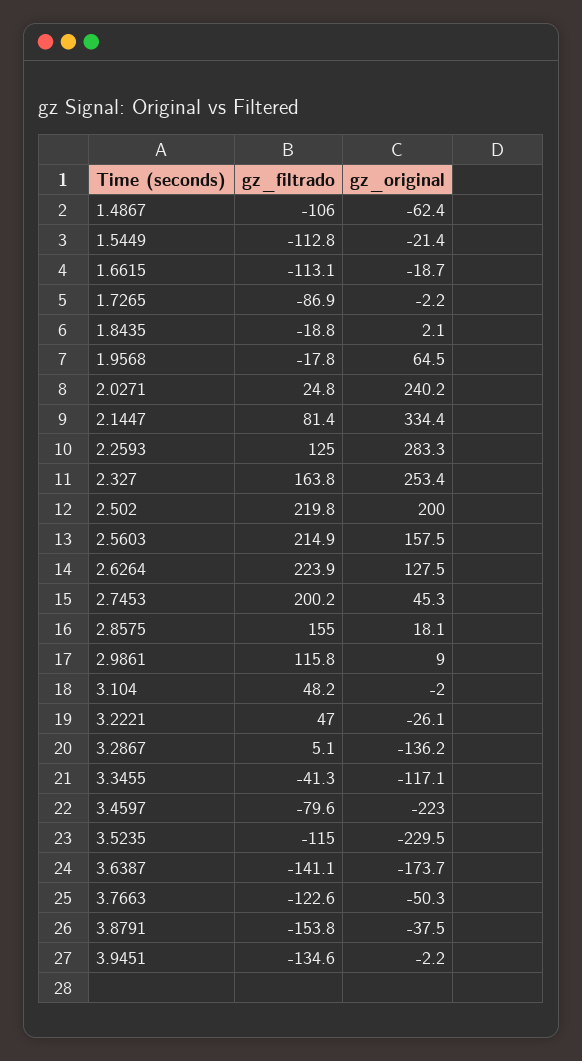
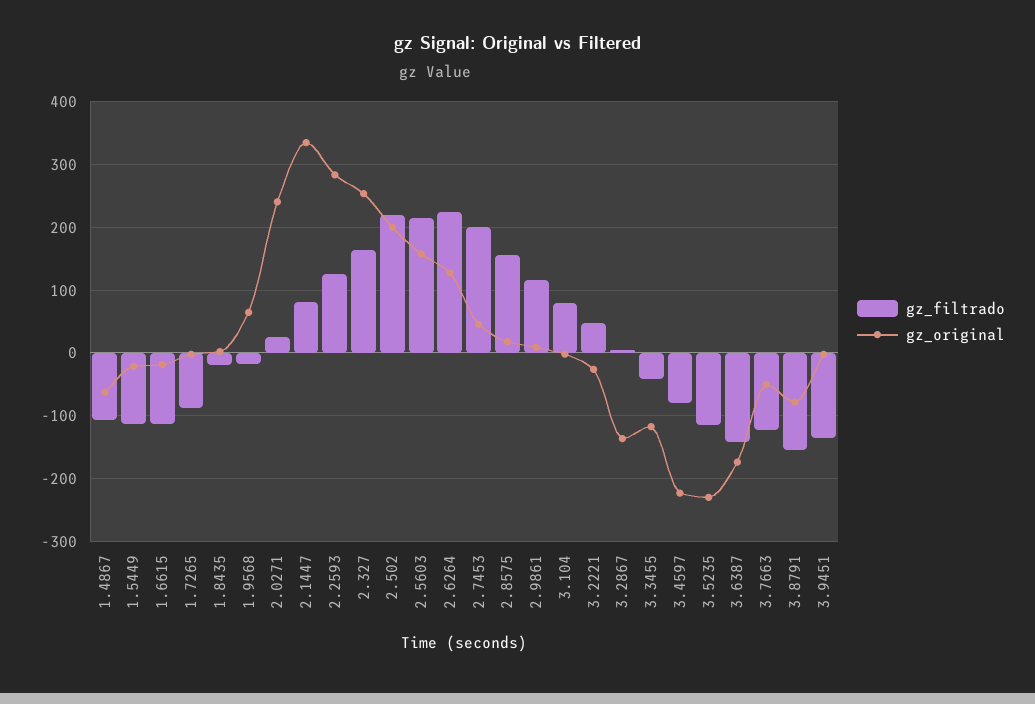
gz_filtrado, 3.104: 48.2 -> 80
gz_original, 3.8791: -37.5 -> -80

